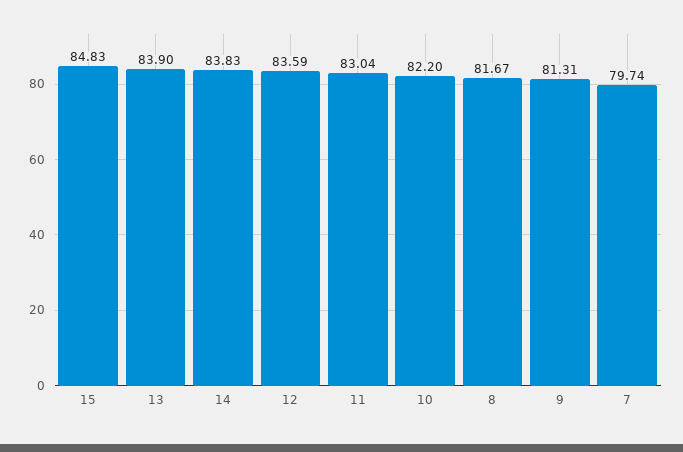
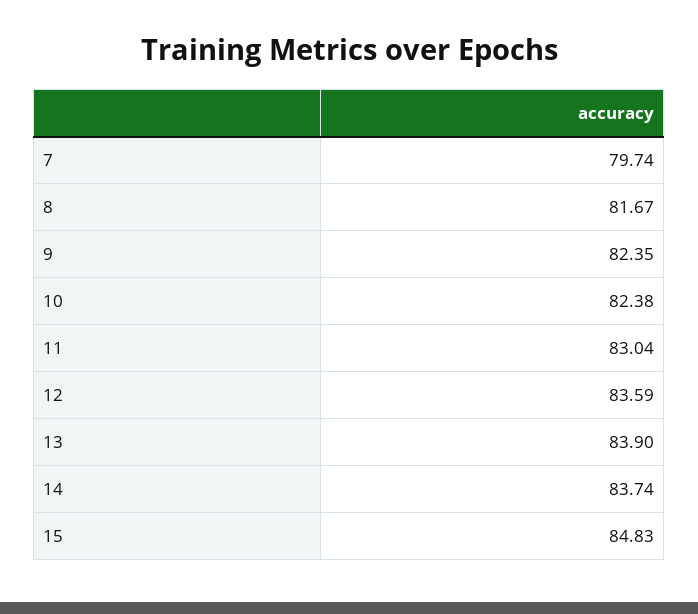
14: 83.83 -> 83.74
10: 82.2 -> 82.38
9: 81.31 -> 82.35

